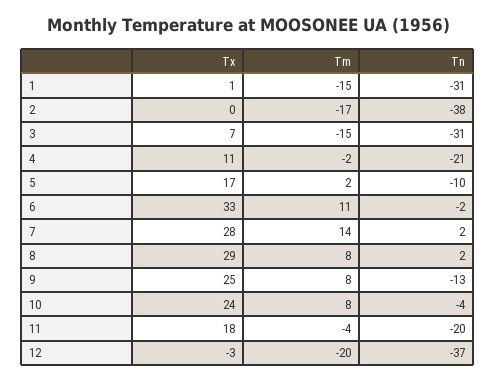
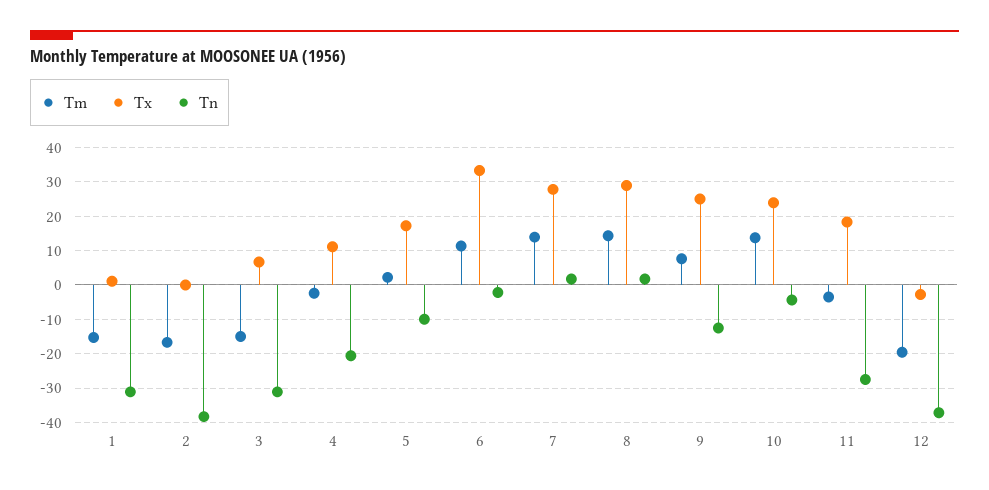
Tm, 8: 8 -> 14
Tm, 10: 8 -> 14
Tn, 11: -20 -> -28

